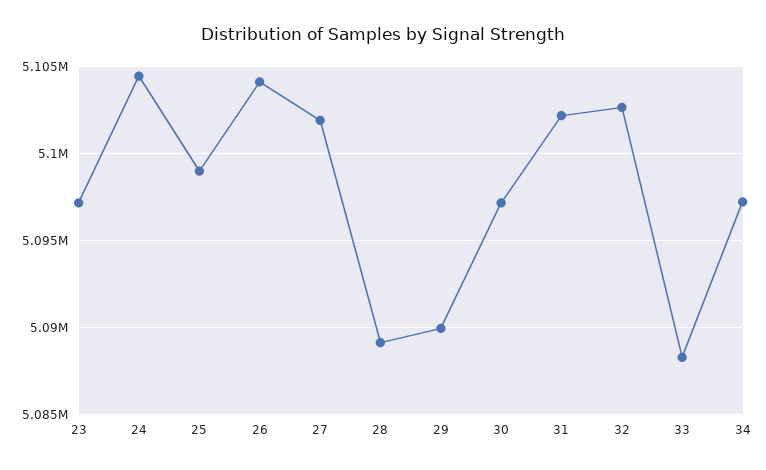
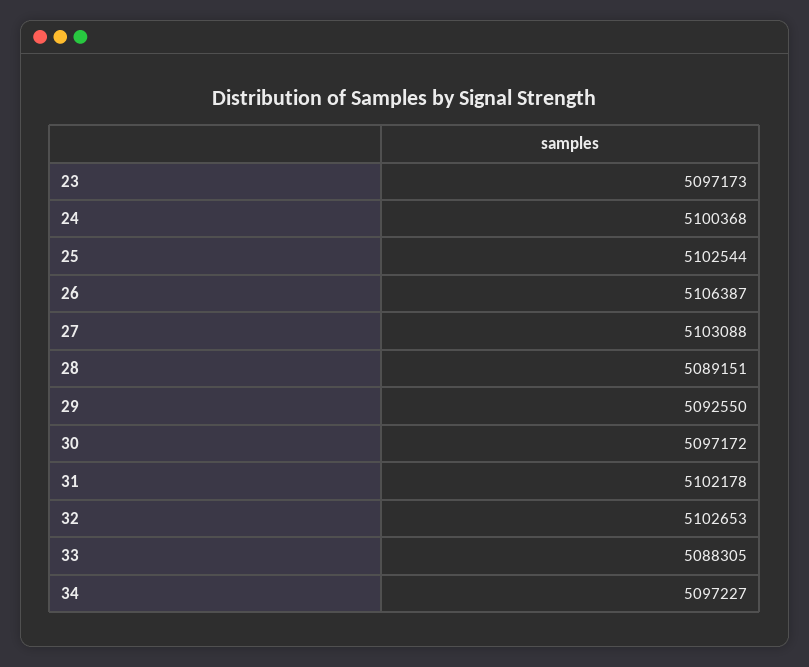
24: 5104500 -> 5100368
25: 5099000 -> 5102544
26: 5104000 -> 5106387
27: 5102000 -> 5103088
29: 5090000 -> 5092550

